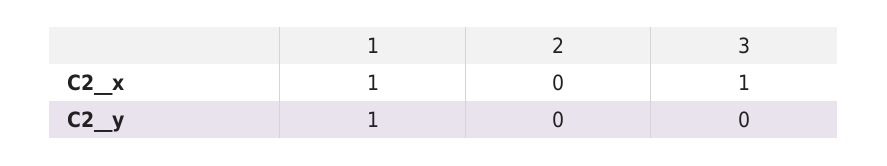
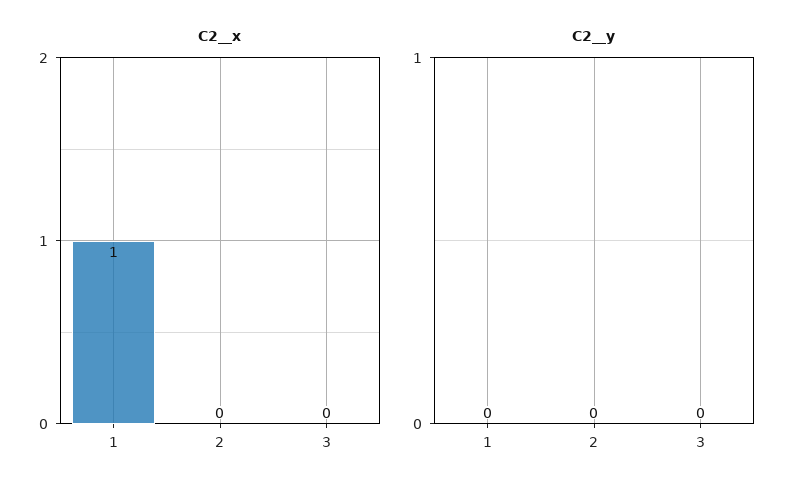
C2__x, 3: 1 -> 0
C2__y, 1: 1 -> 0

